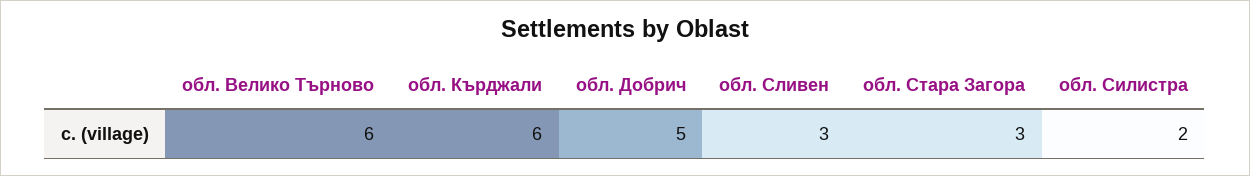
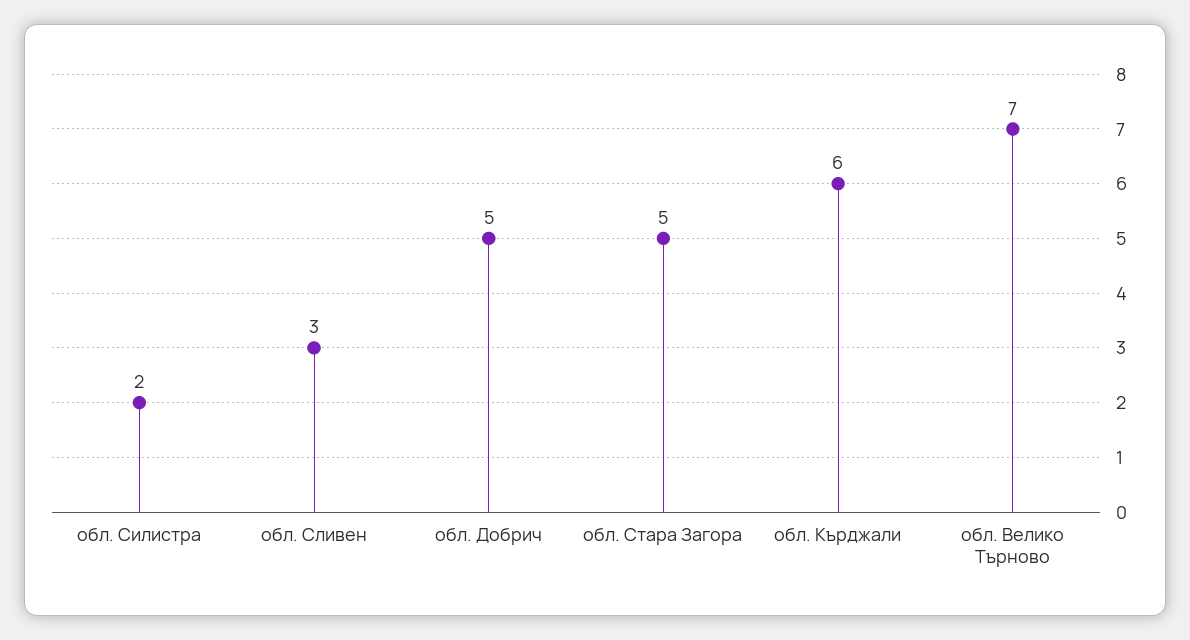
обл. Велико Търново: 6 -> 7
обл. Стара Загора: 3 -> 5

